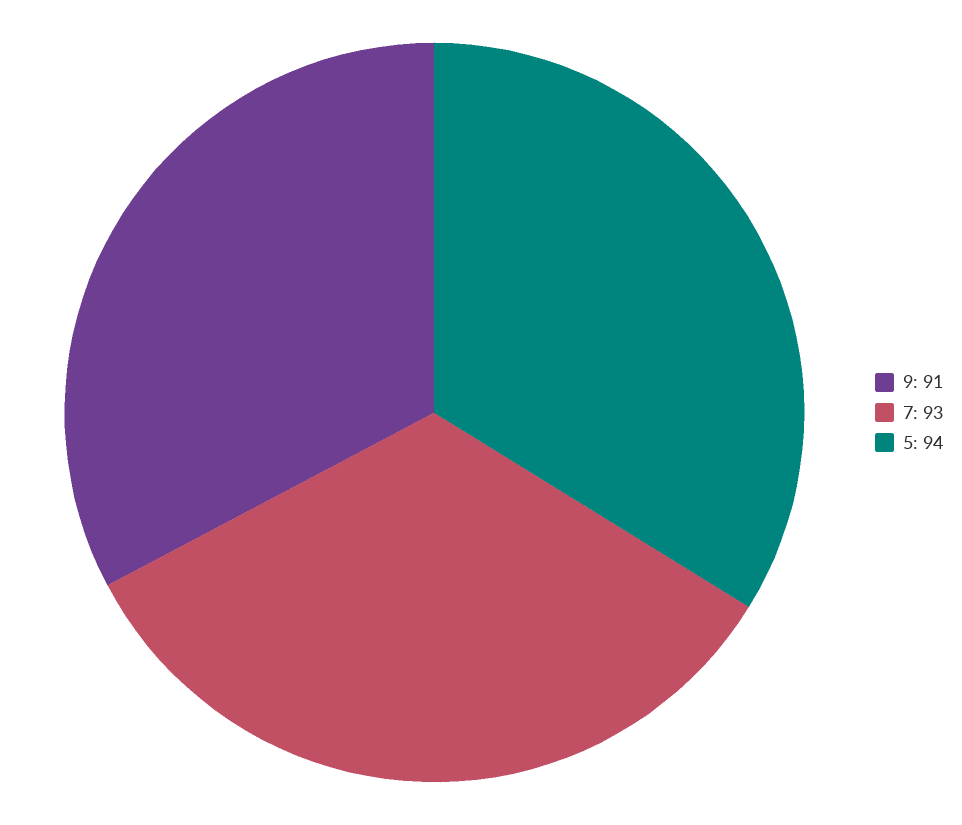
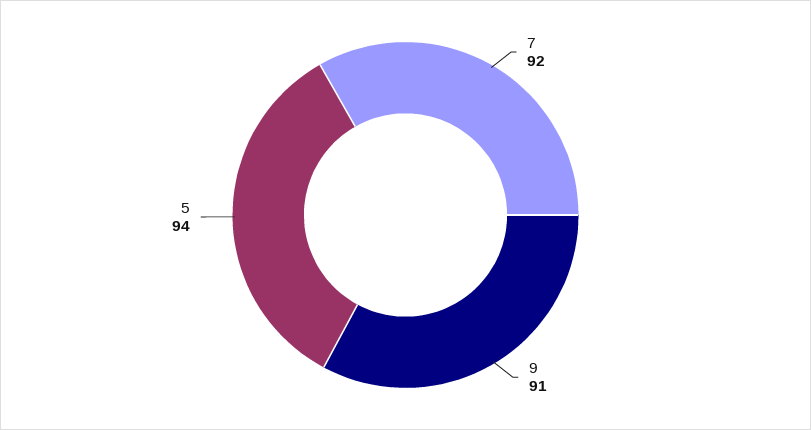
7: 93 -> 92

